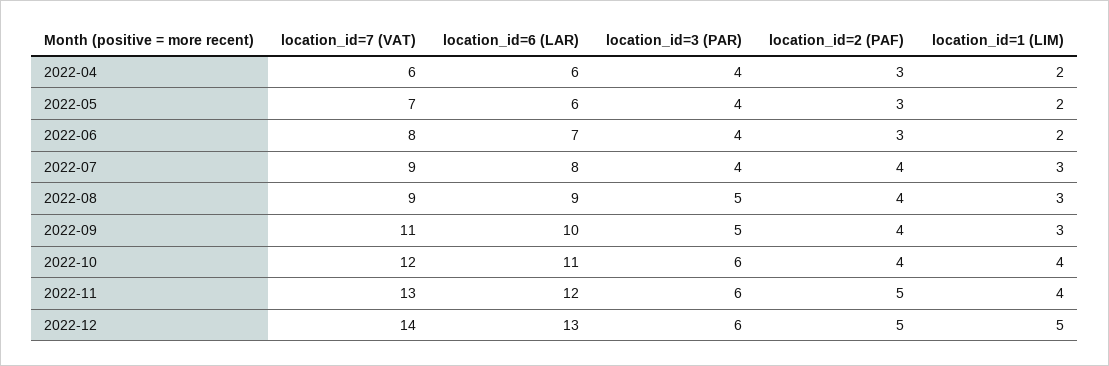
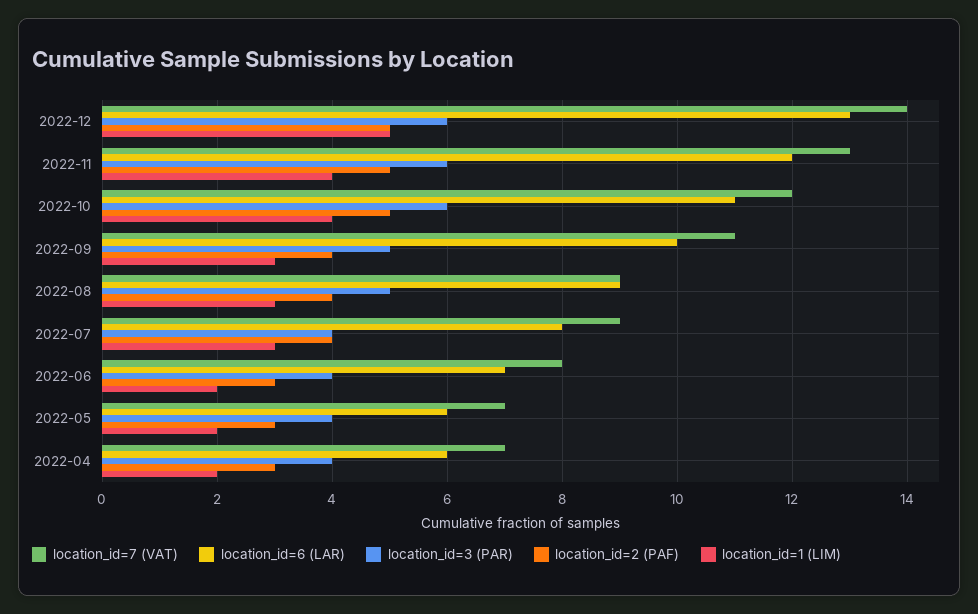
location_id=7 (VAT), 2022-04: 6 -> 7
location_id=2 (PAF), 2022-10: 4 -> 5

